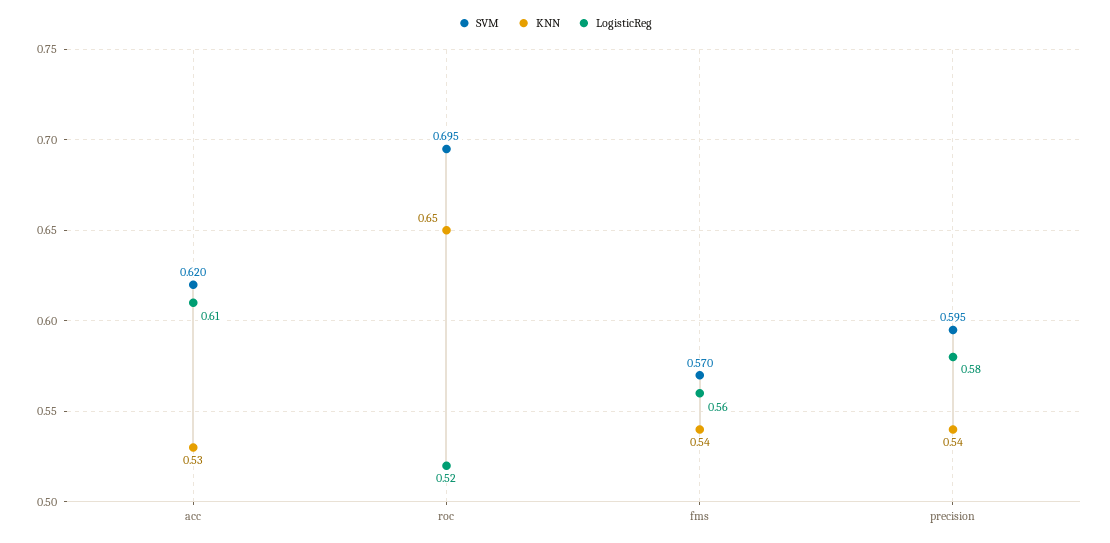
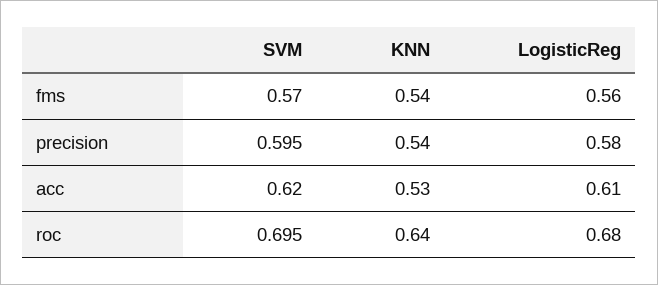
KNN, roc: 0.65 -> 0.64
LogisticReg, roc: 0.52 -> 0.68

